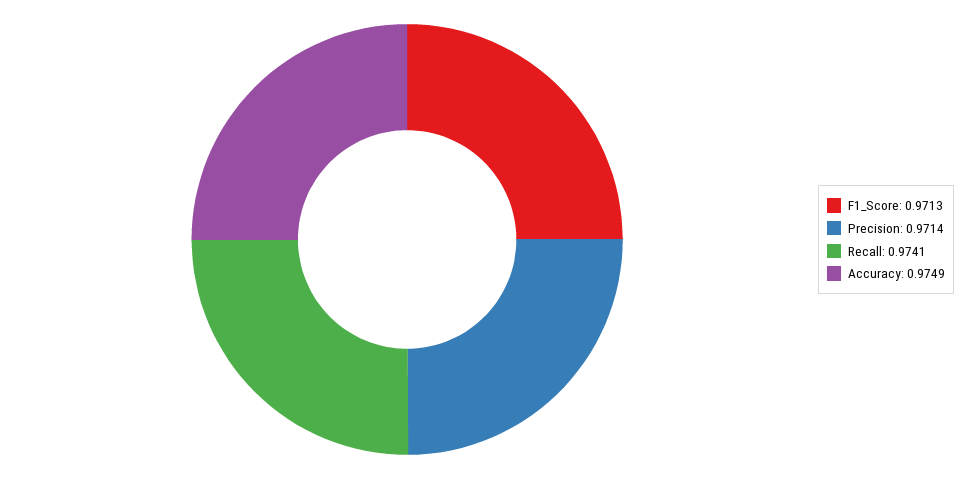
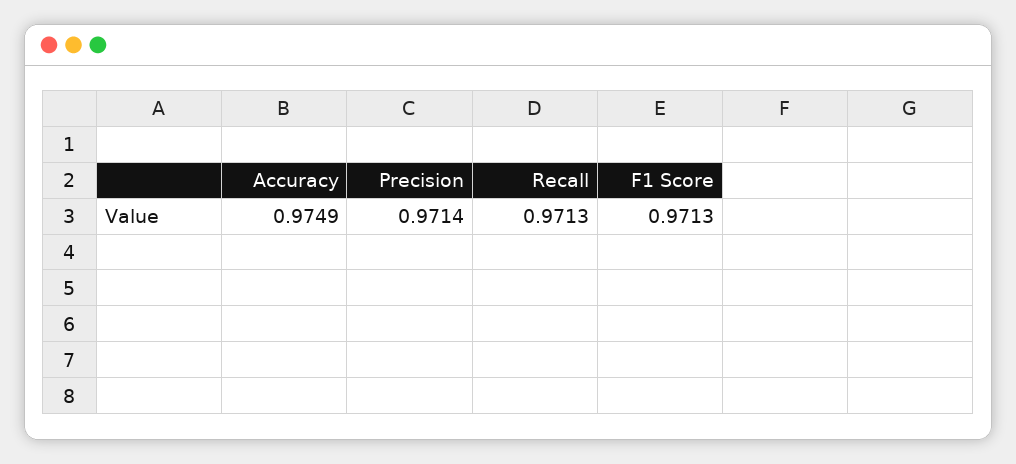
Recall: 0.9741 -> 0.9713

